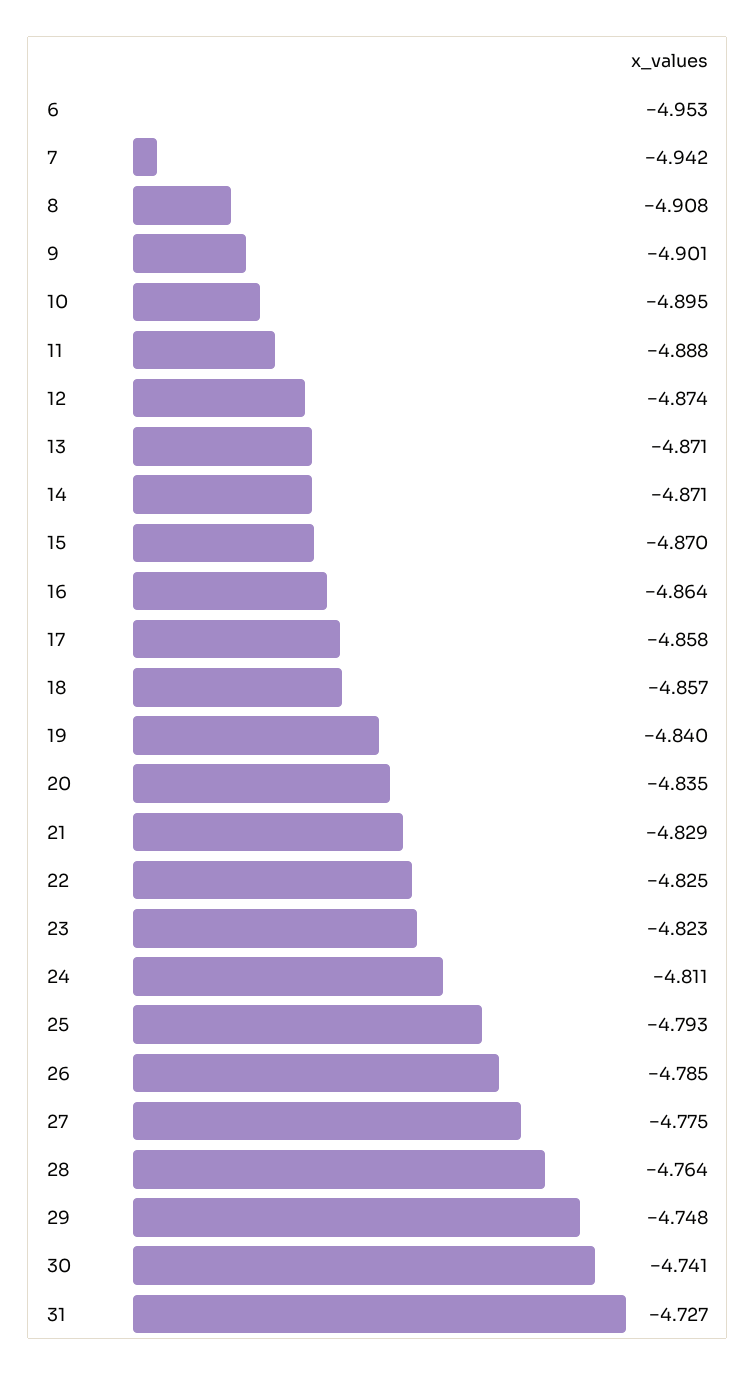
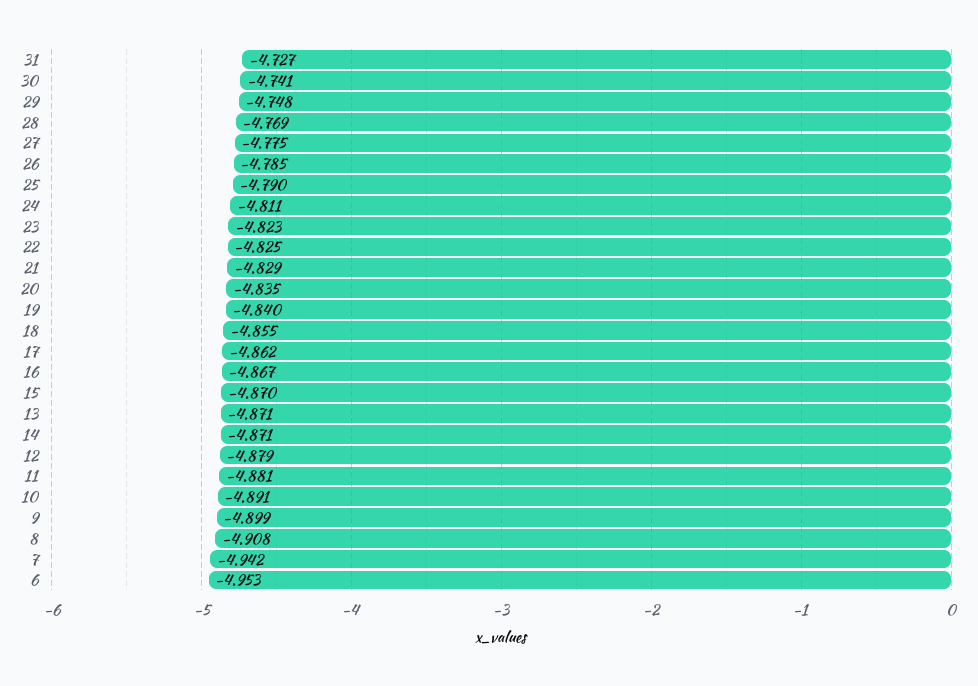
9: -4.901 -> -4.899
10: -4.895 -> -4.891
11: -4.888 -> -4.881
12: -4.874 -> -4.879
16: -4.864 -> -4.867
17: -4.858 -> -4.862
18: -4.857 -> -4.855
25: -4.793 -> -4.79
28: -4.764 -> -4.769

